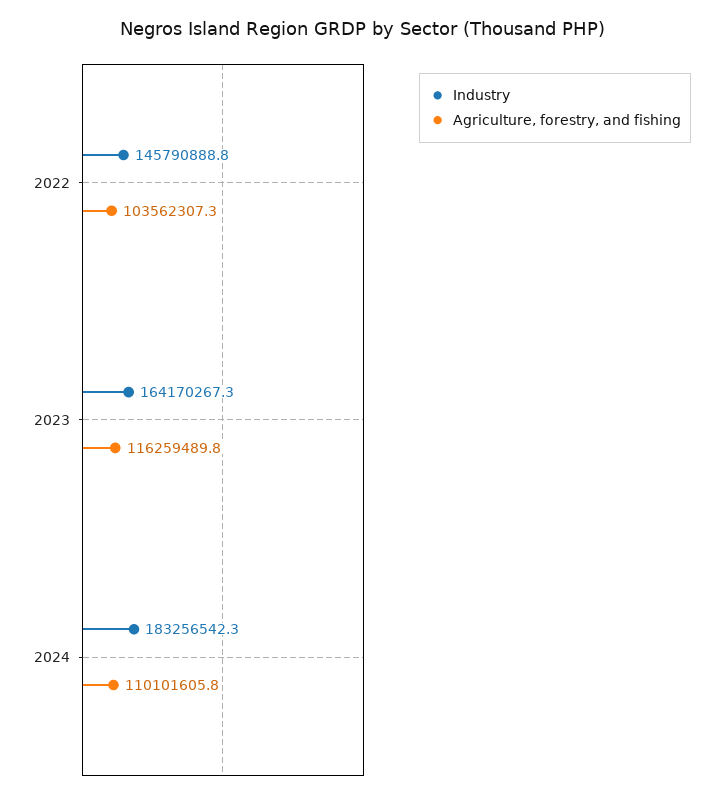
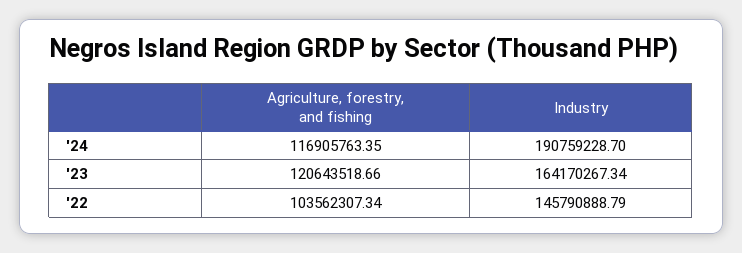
Agriculture, forestry, and fishing, 2023: 116259489.8 -> 120643518.66
Industry, 2024: 183256542.3 -> 190759228.7
Agriculture, forestry, and fishing, 2024: 110101605.8 -> 116905763.35

